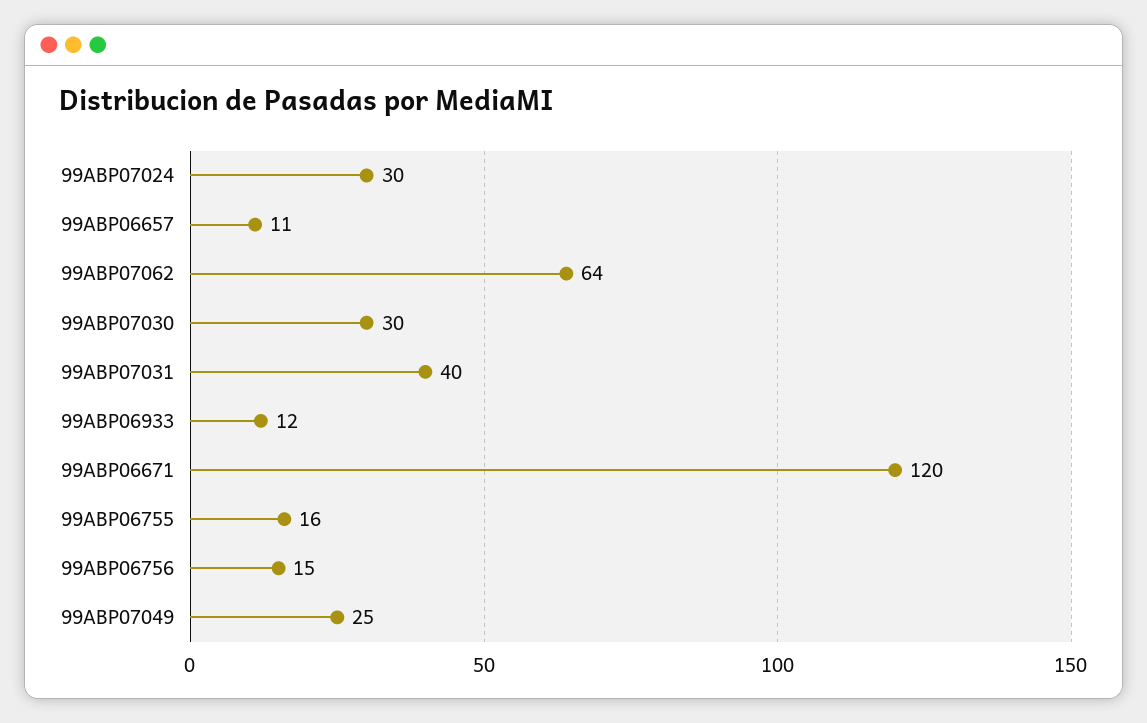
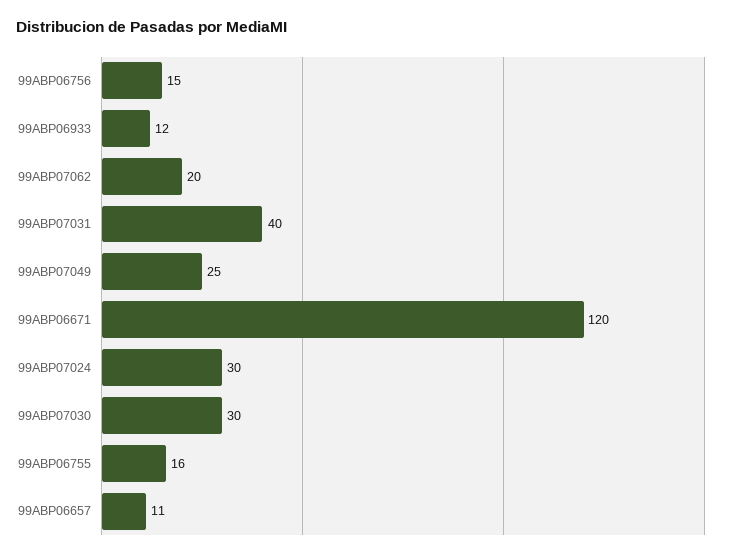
99ABP07062: 64 -> 20

